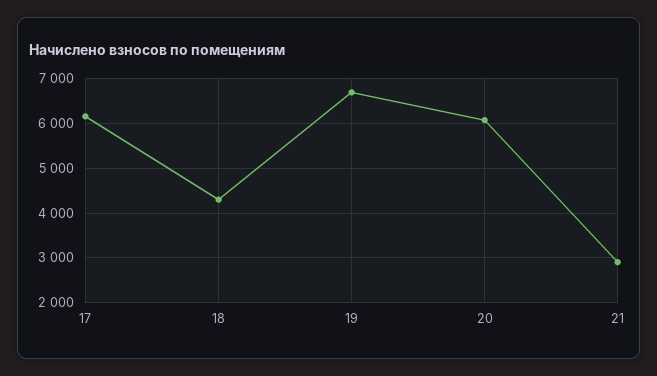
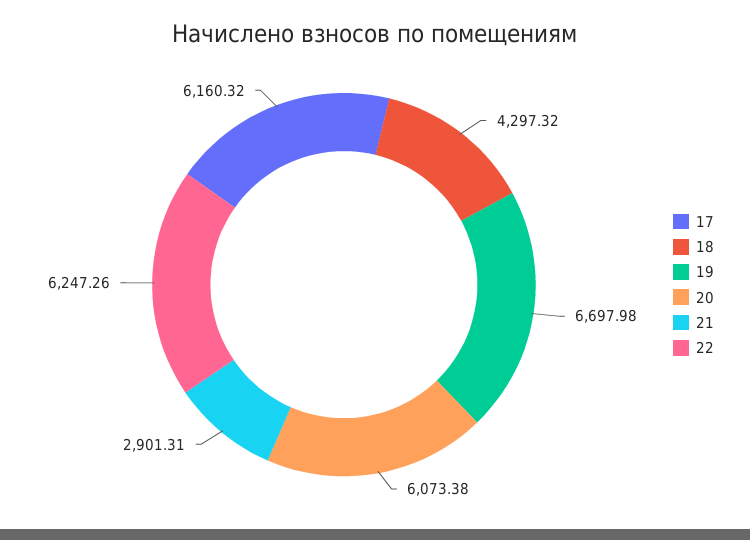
22: none -> 6247.26

